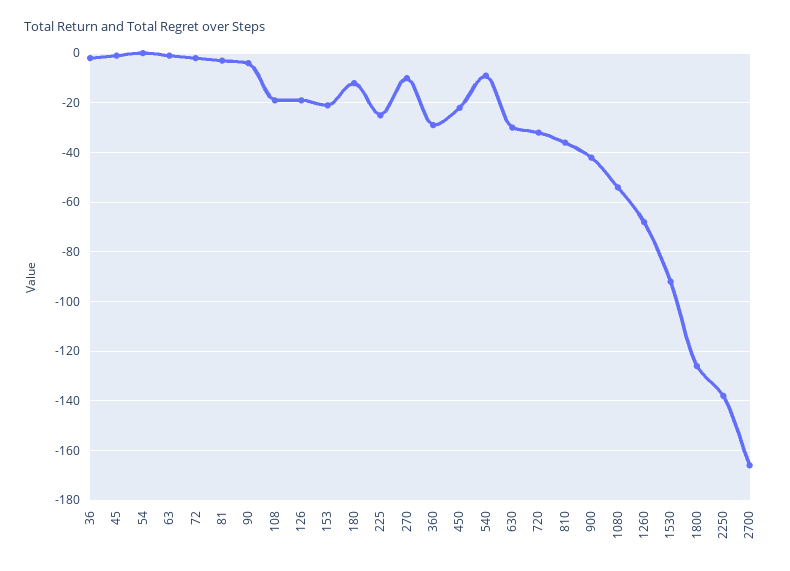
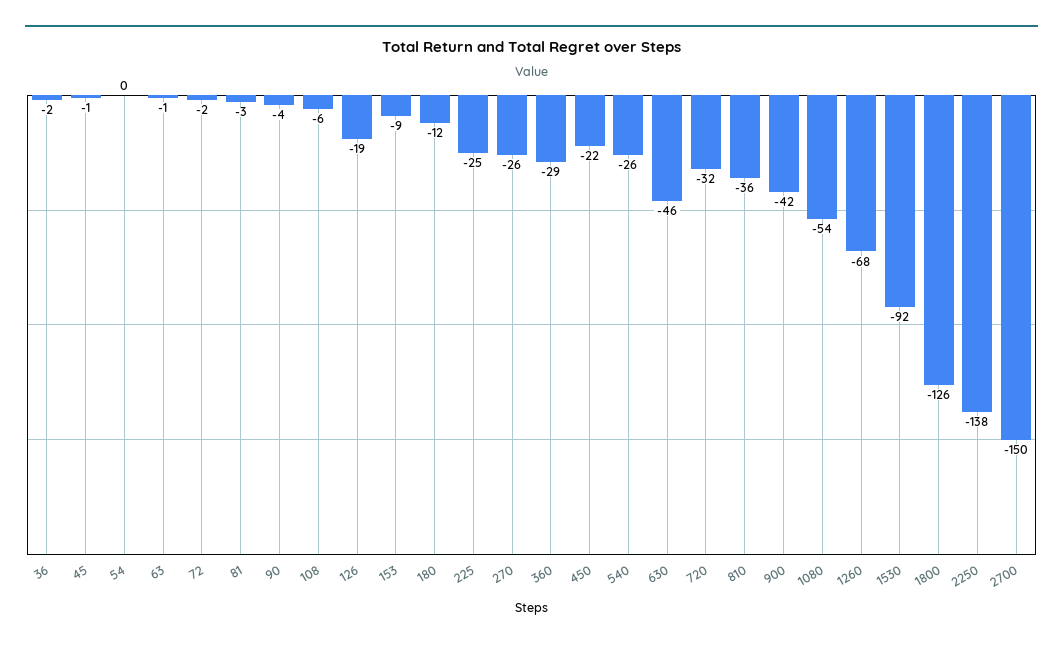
108: -20 -> -6
153: -20 -> -9
270: -10 -> -26
540: -10 -> -26
630: -30 -> -46
2700: -165 -> -150

